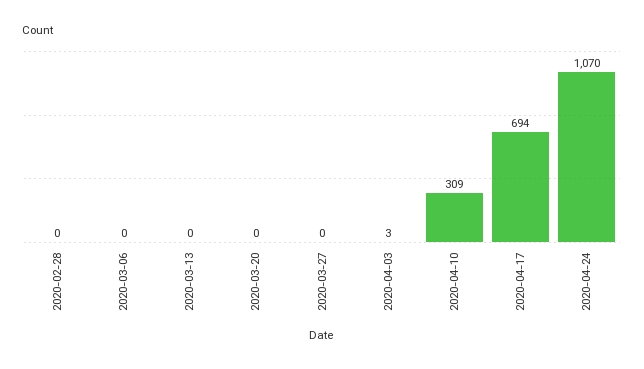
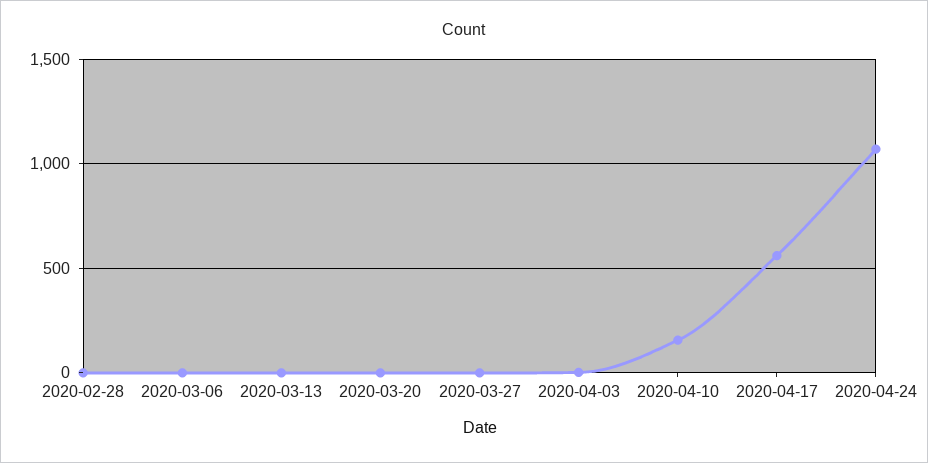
2020-04-10: 309 -> 150
2020-04-17: 694 -> 550

